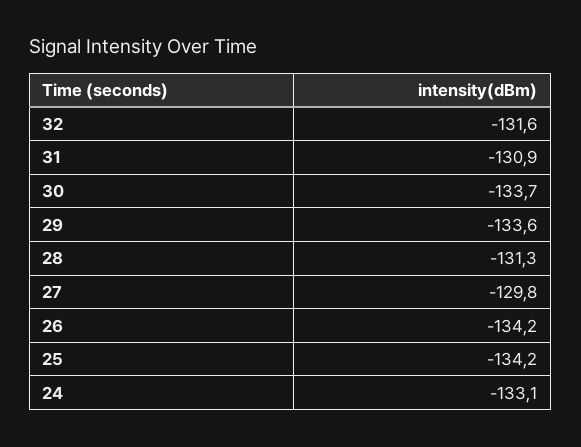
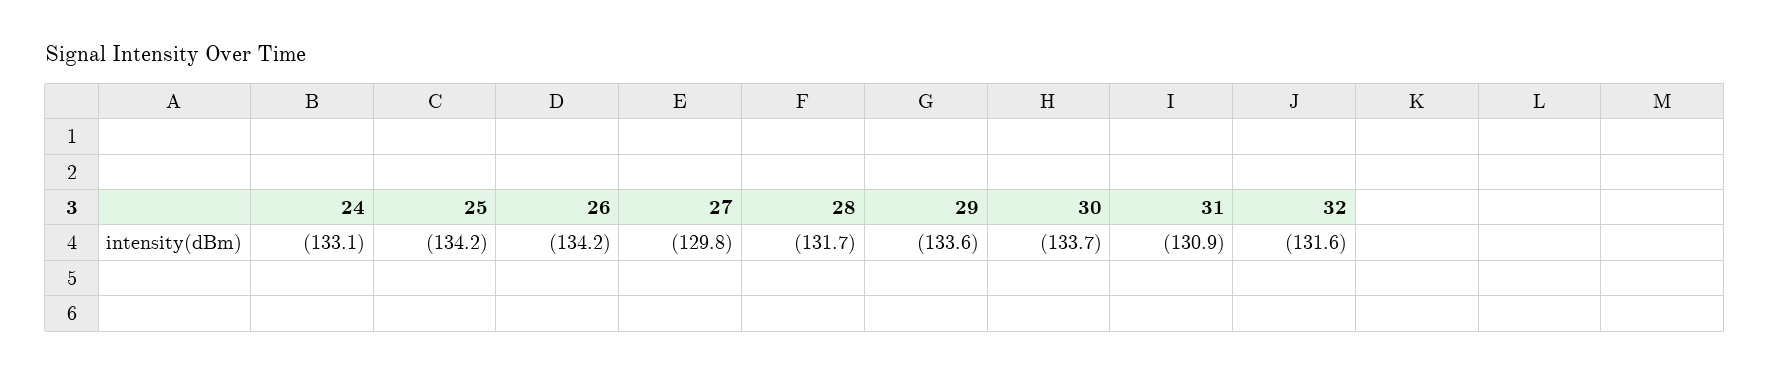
28: -131.3 -> -131.7

